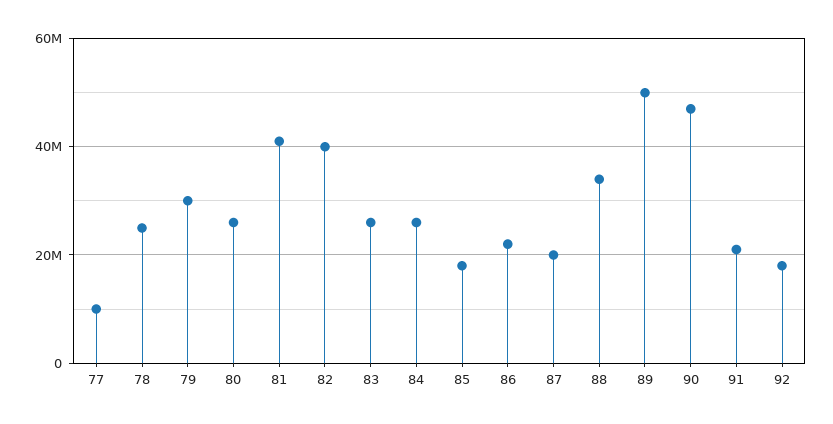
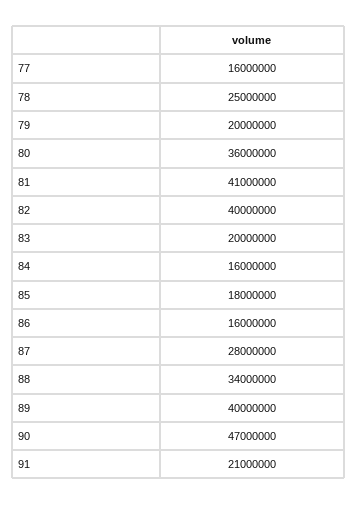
77: 10000000 -> 16000000
79: 30000000 -> 20000000
80: 26000000 -> 36000000
83: 26000000 -> 20000000
84: 26000000 -> 16000000
86: 22000000 -> 16000000
87: 20000000 -> 28000000
89: 50000000 -> 40000000
92: 18000000 -> none

